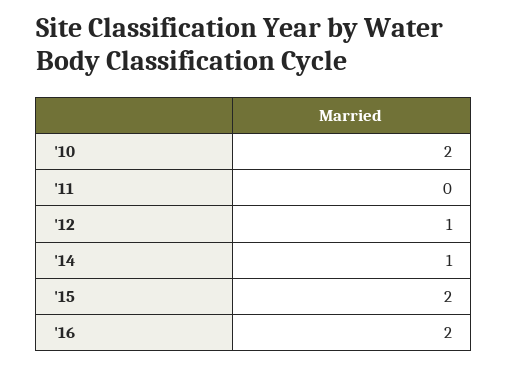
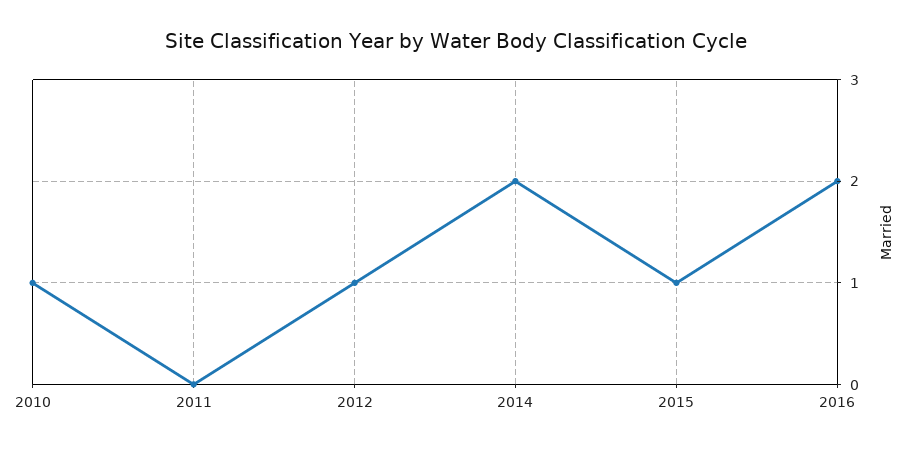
'10: 2 -> 1
'14: 1 -> 2
'15: 2 -> 1

